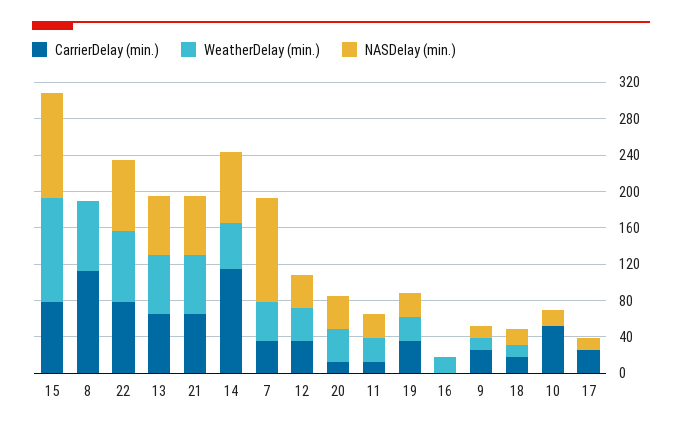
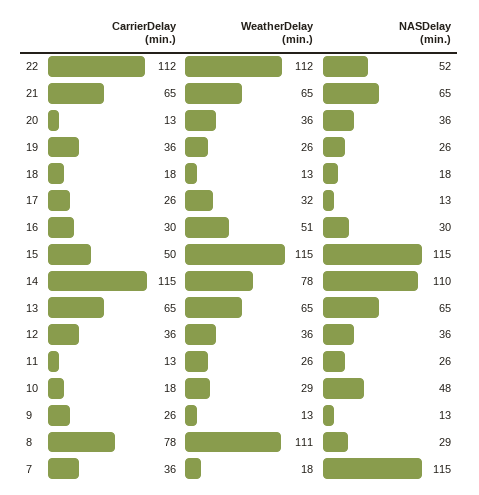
CarrierDelay (min.), 15: 80 -> 50
CarrierDelay (min.), 8: 110 -> 78
WeatherDelay (min.), 8: 80 -> 111
NASDelay (min.), 8: 0 -> 29
CarrierDelay (min.), 22: 80 -> 112
WeatherDelay (min.), 22: 80 -> 112
NASDelay (min.), 22: 80 -> 52
WeatherDelay (min.), 14: 50 -> 78
NASDelay (min.), 14: 80 -> 110
WeatherDelay (min.), 7: 40 -> 18
CarrierDelay (min.), 16: 0 -> 30
WeatherDelay (min.), 16: 20 -> 51
NASDelay (min.), 16: 0 -> 30
CarrierDelay (min.), 10: 50 -> 18
WeatherDelay (min.), 10: 0 -> 29
NASDelay (min.), 10: 20 -> 48
WeatherDelay (min.), 17: 0 -> 32

